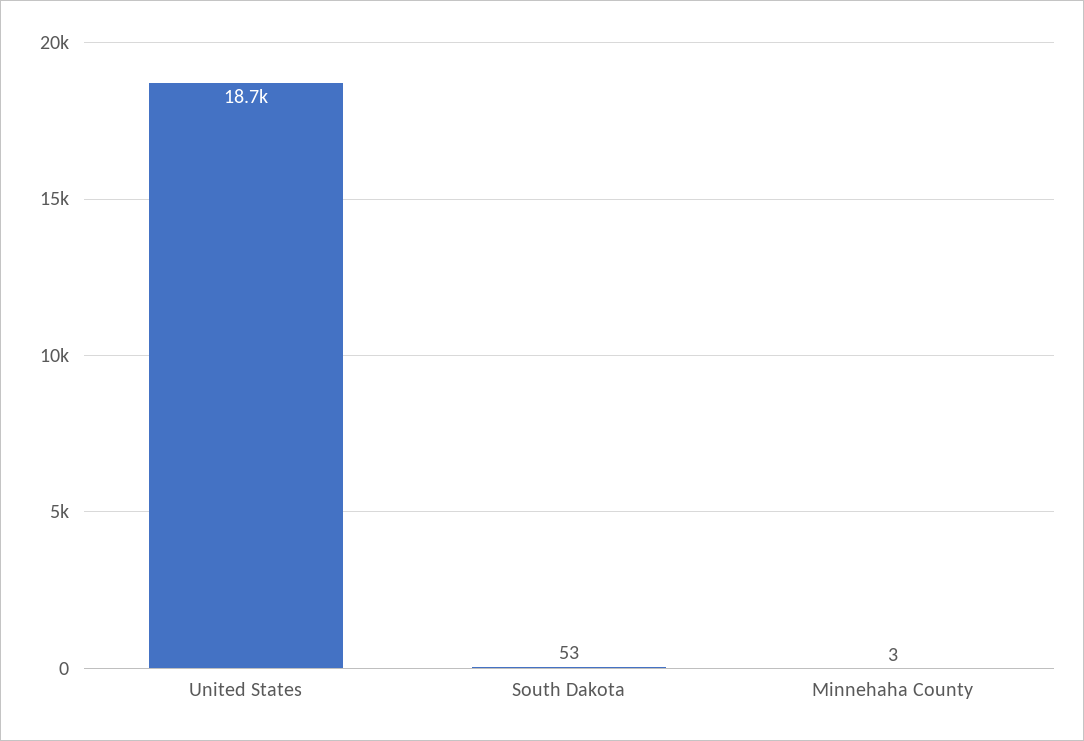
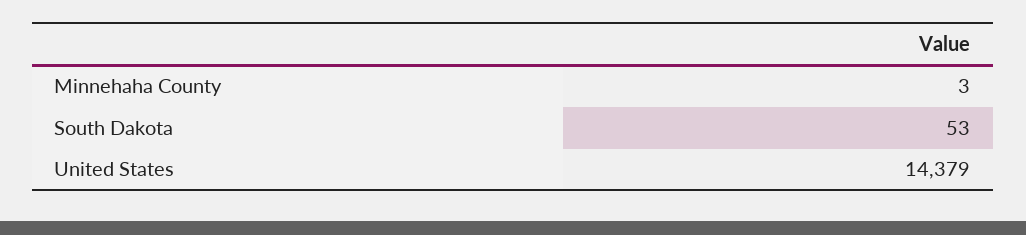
United States: 18700 -> 14379

